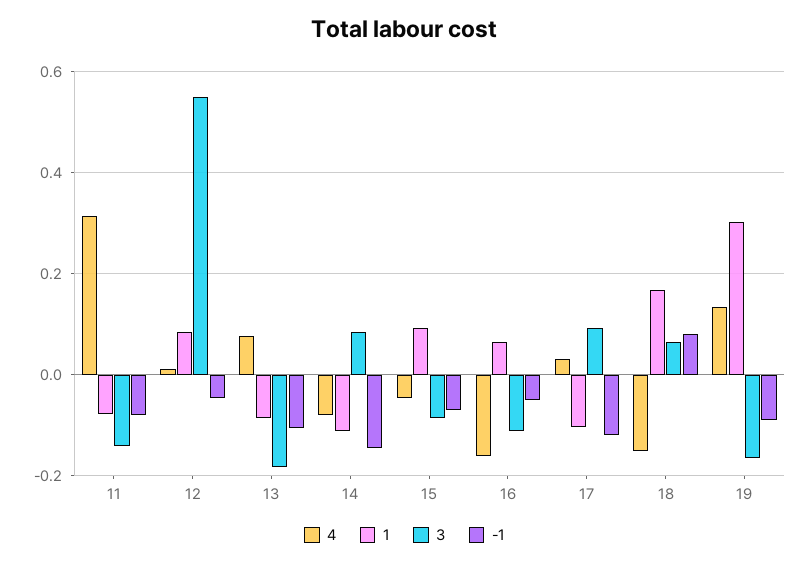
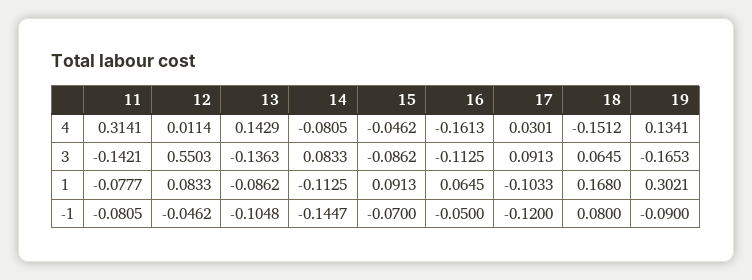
4, 13: 0.08 -> 0.1429
3, 13: -0.18 -> -0.1363

